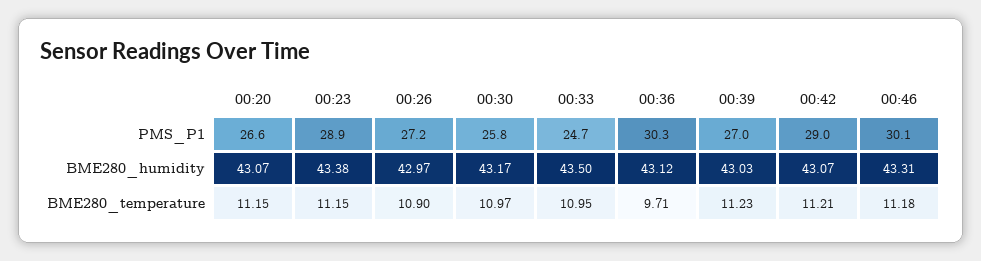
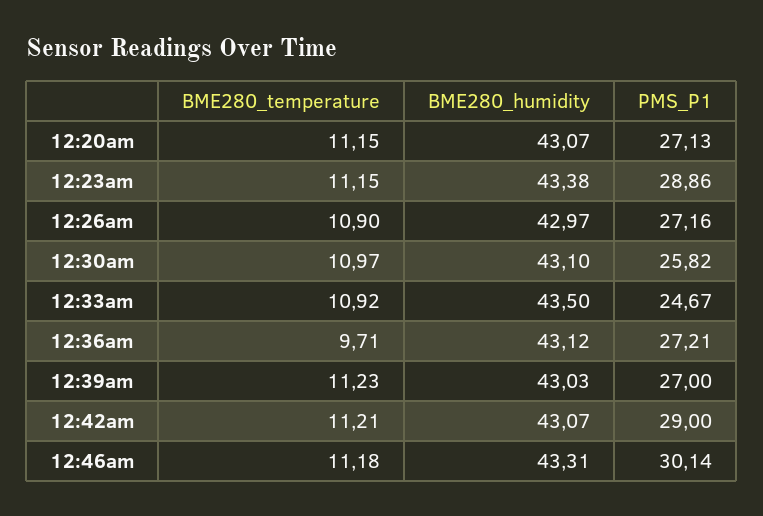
00:20, PMS_P1: 26.6 -> 27.13
00:36, PMS_P1: 30.3 -> 27.21
00:30, BME280_humidity: 43.17 -> 43.1
00:33, BME280_temperature: 10.95 -> 10.92

